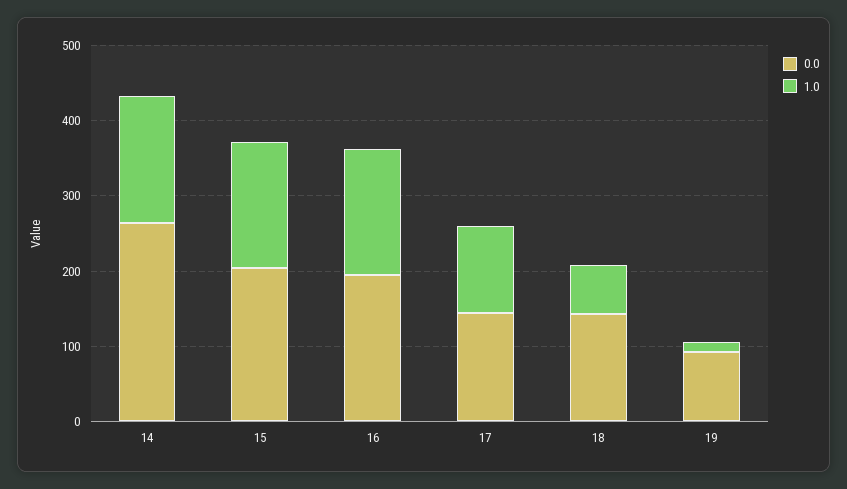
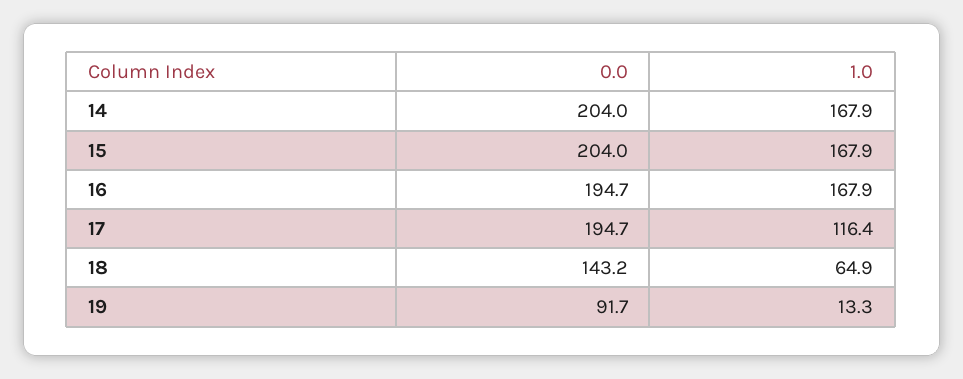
0.0, 14: 260 -> 204
0.0, 17: 140 -> 194.7

